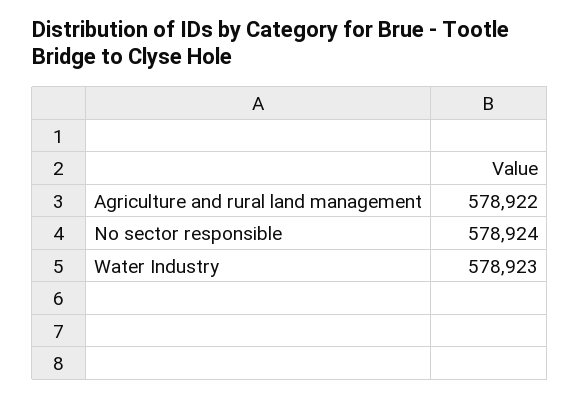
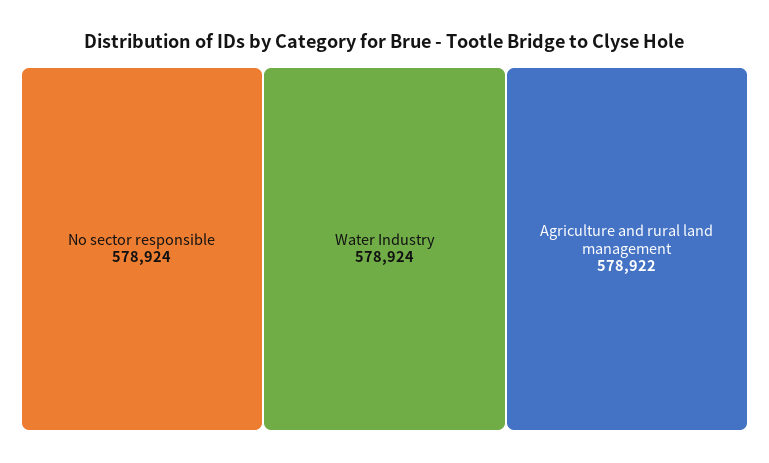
Water Industry: 578923 -> 578924

